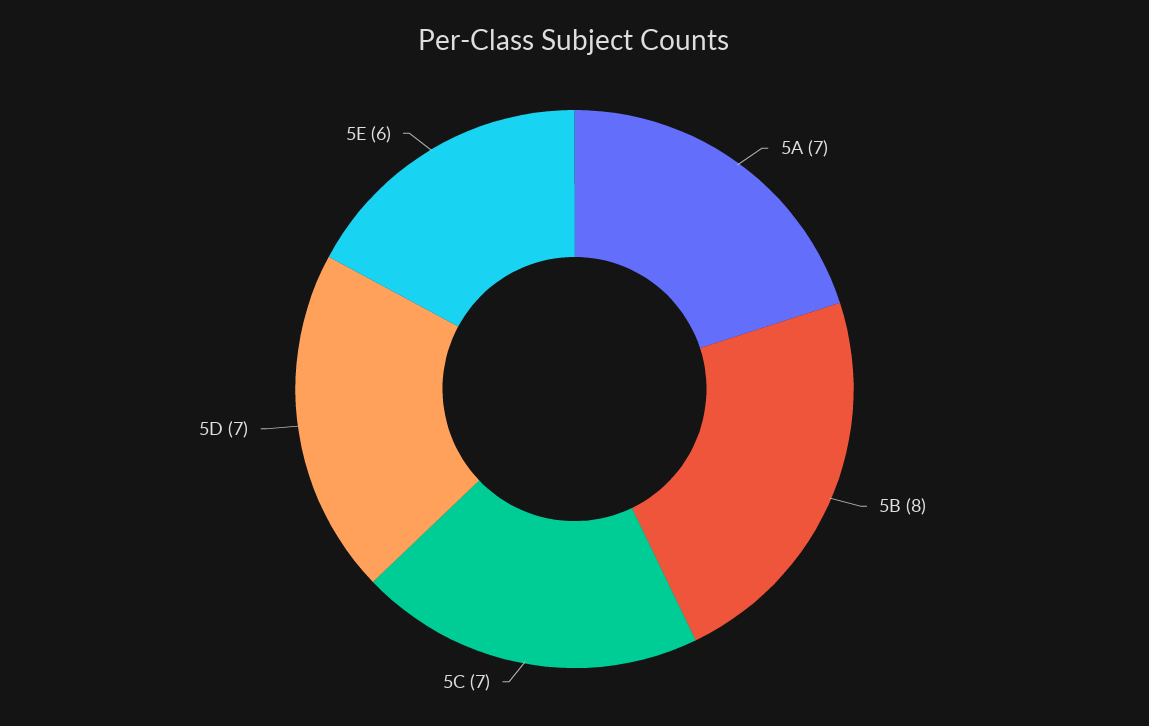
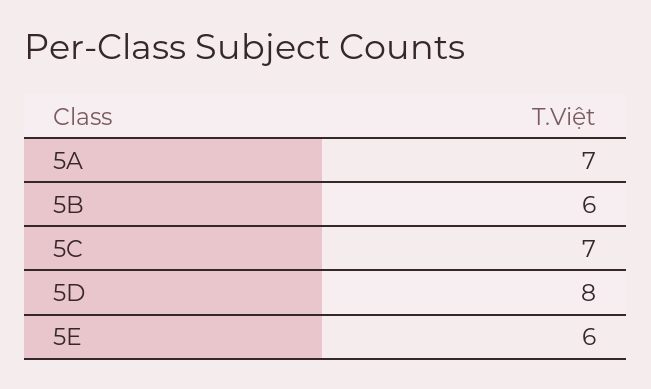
5B: 8 -> 6
5D: 7 -> 8

